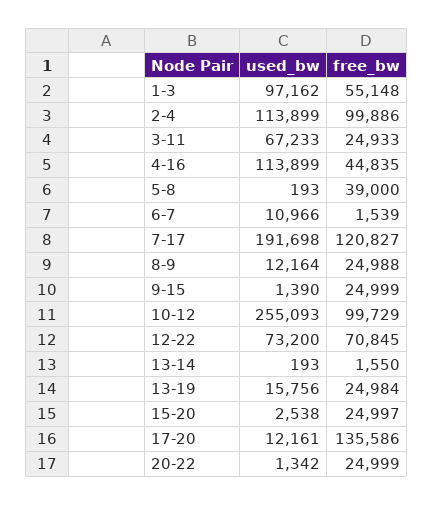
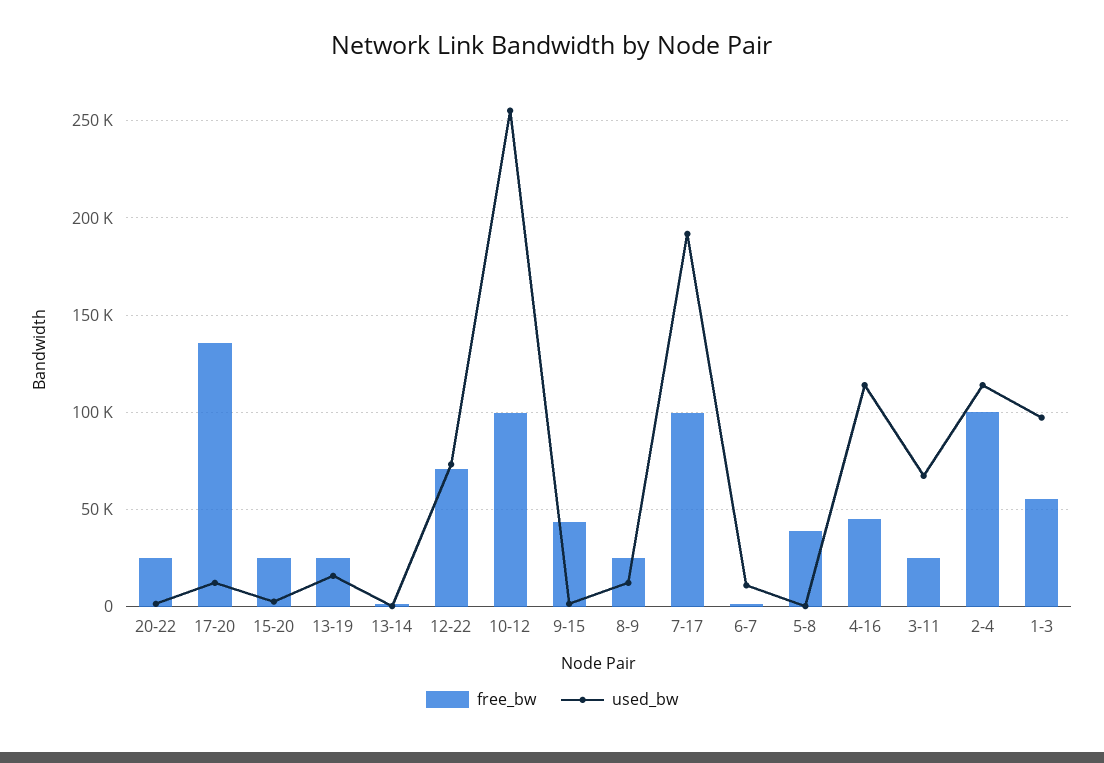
free_bw, 7-17: 120827 -> 100000
free_bw, 9-15: 24999 -> 45000

